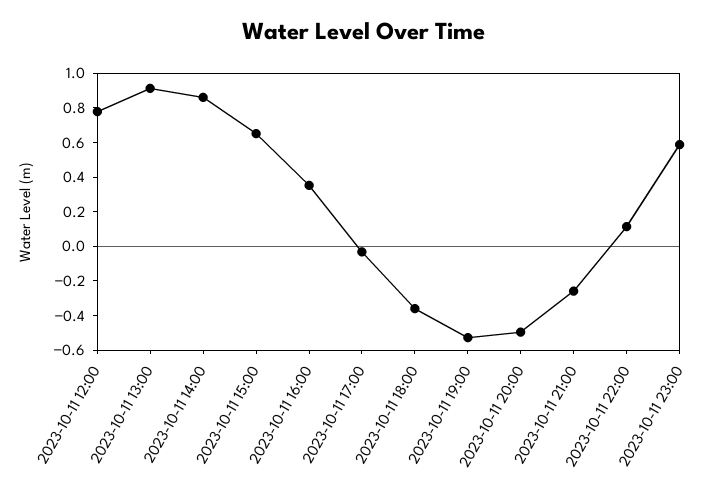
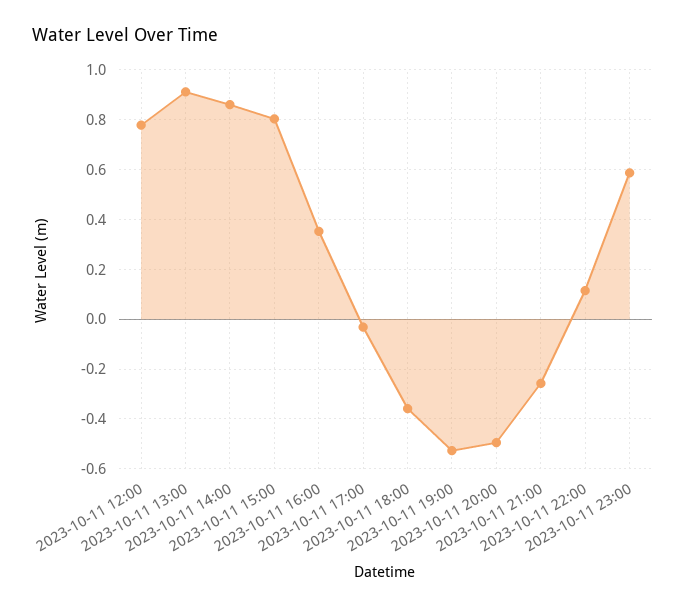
2023-10-11 15:00: 0.65 -> 0.8

